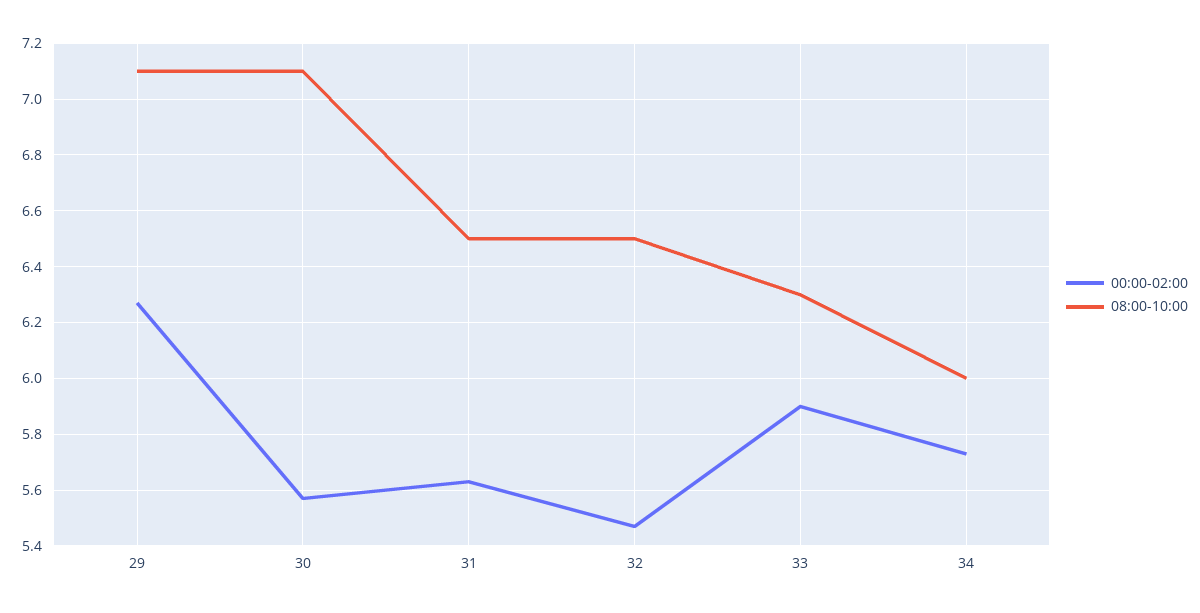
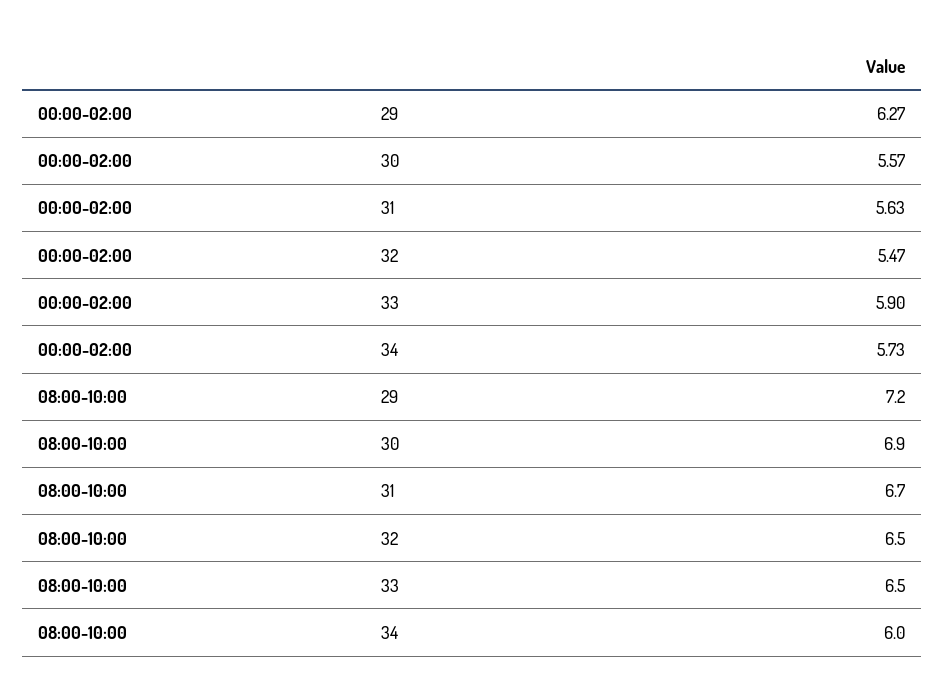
08:00-10:00, 29: 7.1 -> 7.2
08:00-10:00, 30: 7.1 -> 6.9
08:00-10:00, 31: 6.5 -> 6.7
08:00-10:00, 33: 6.3 -> 6.5

